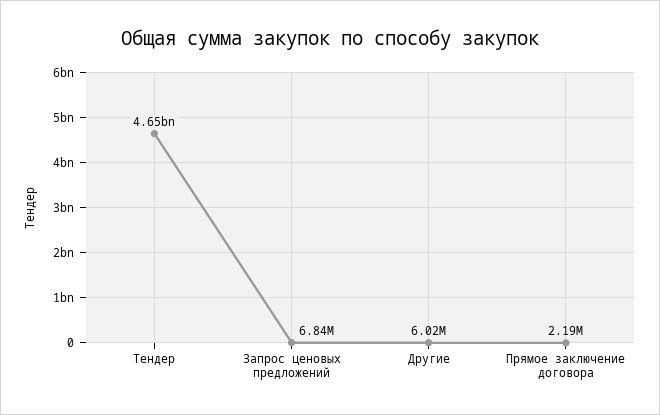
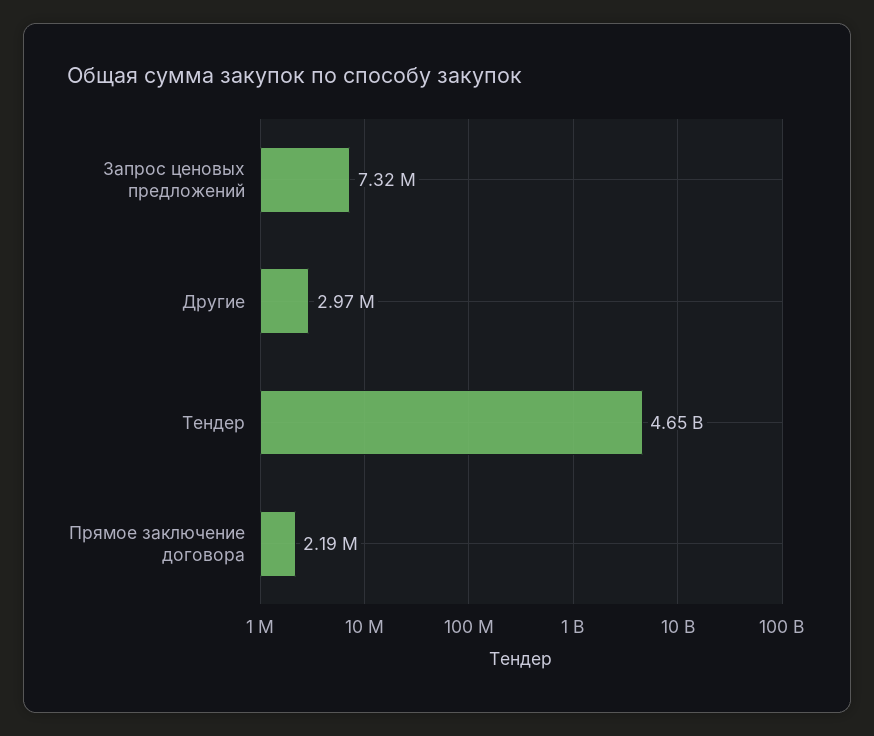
Запрос ценовых предложений: 6840000 -> 7320000
Другие: 6020000 -> 2970000

